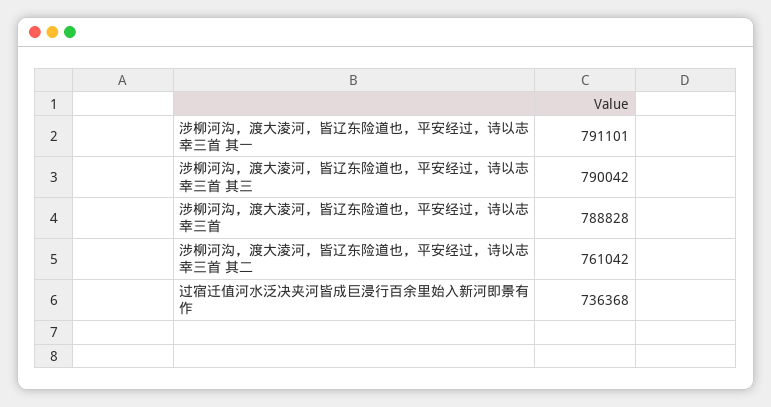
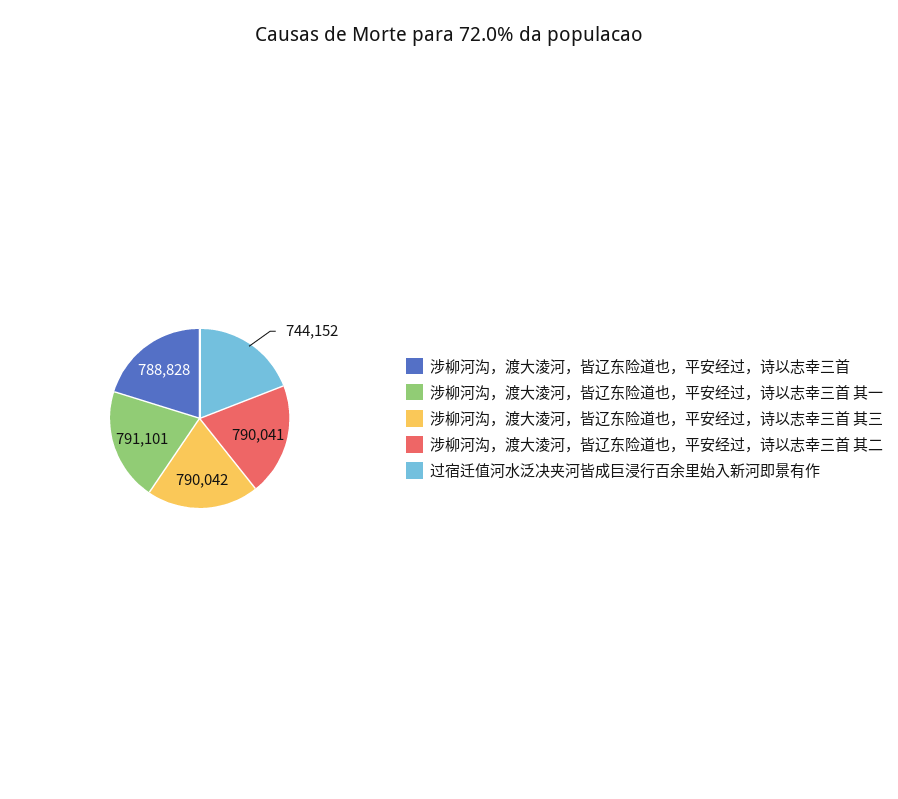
涉柳河沟，渡大淩河，皆辽东险道也，平安经过，诗以志幸三首 其二: 761042 -> 790041
过宿迁值河水泛决夹河皆成巨浸行百余里始入新河即景有作: 736368 -> 744152

